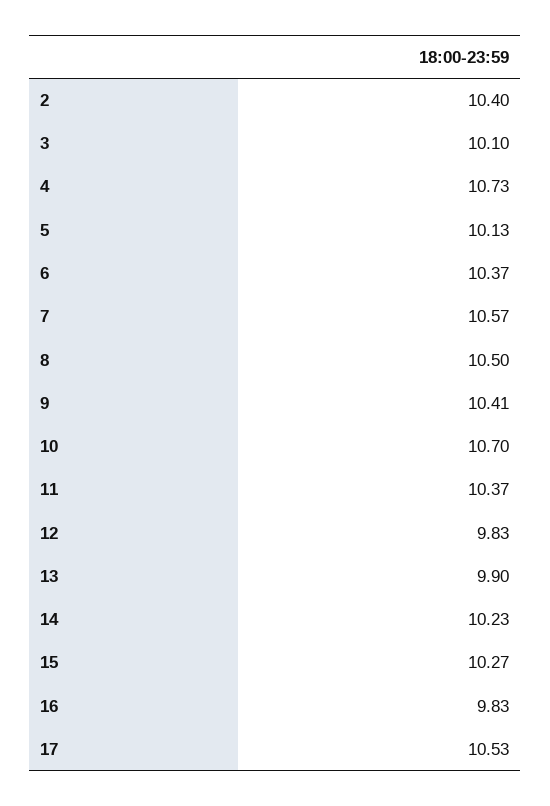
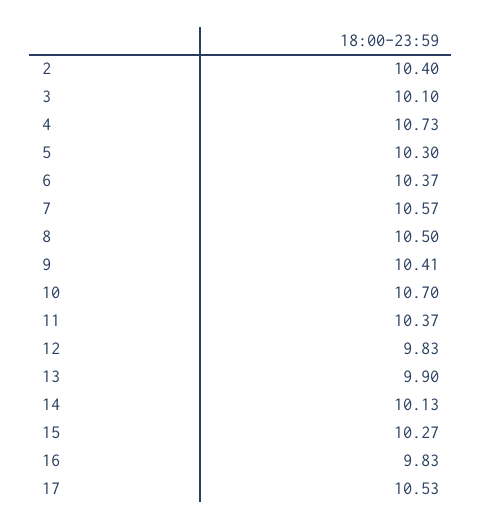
5: 10.13 -> 10.3
14: 10.23 -> 10.13

